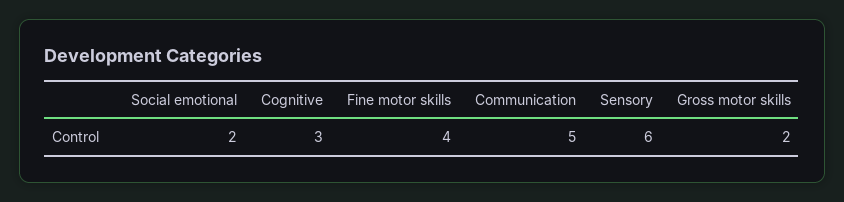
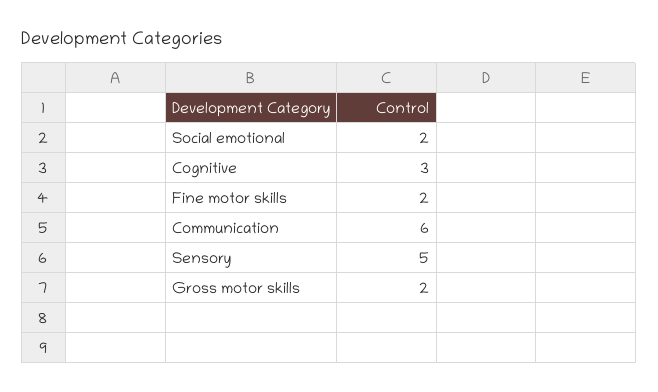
Fine motor skills: 4 -> 2
Communication: 5 -> 6
Sensory: 6 -> 5

